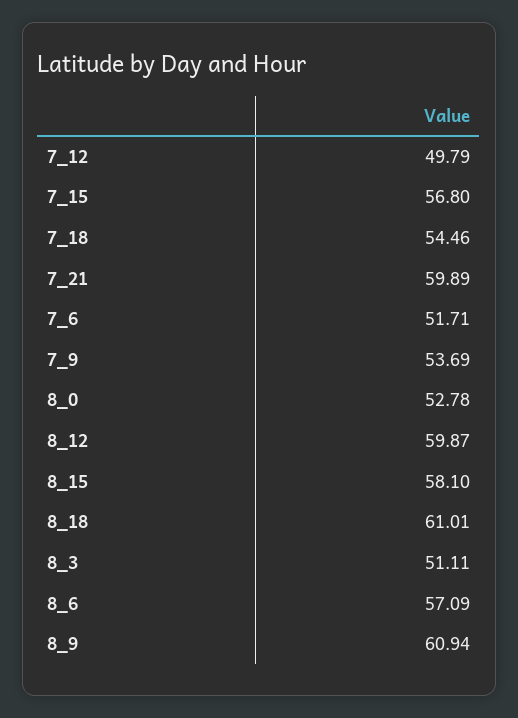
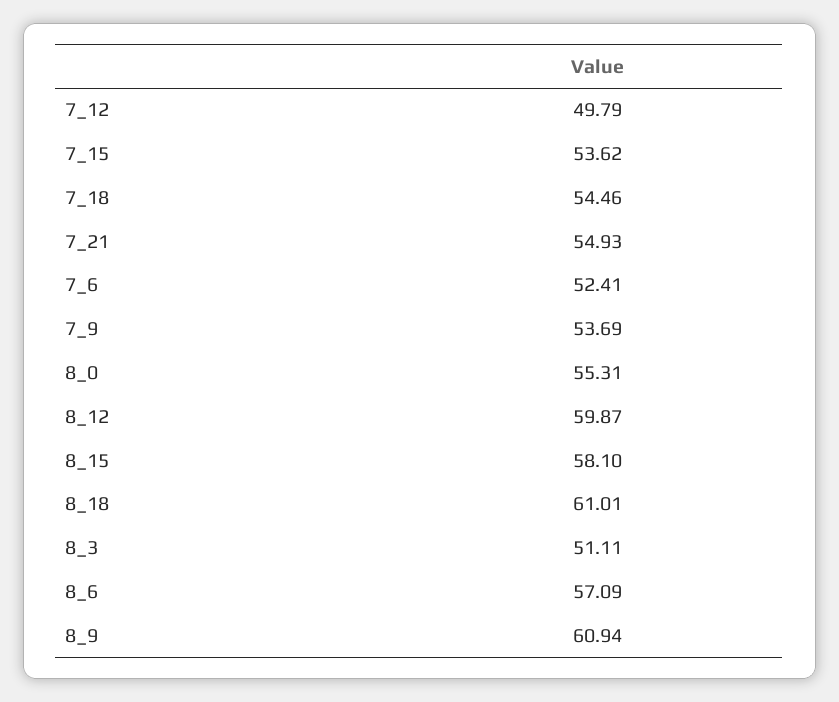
7_15: 56.8 -> 53.62
7_21: 59.89 -> 54.93
7_6: 51.71 -> 52.41
8_0: 52.78 -> 55.31

